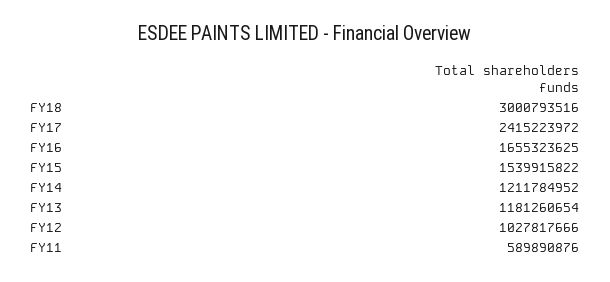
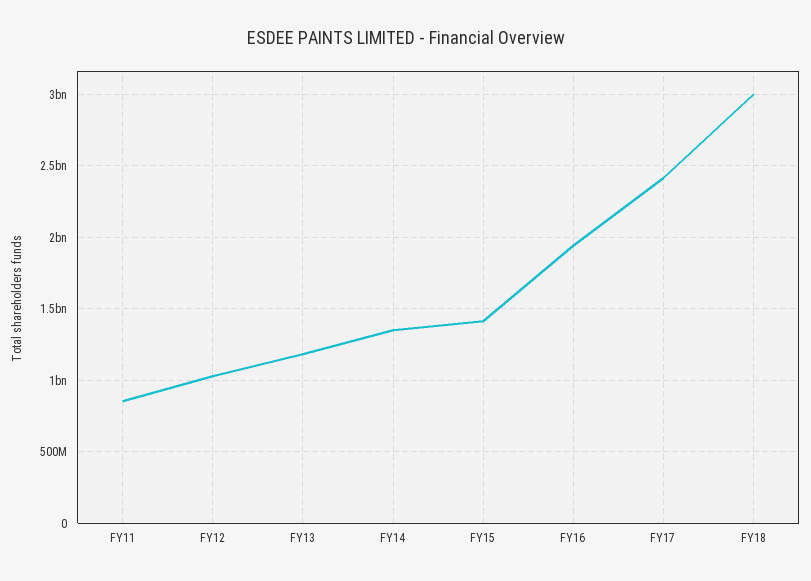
FY16: 1655323625 -> 1950000000
FY15: 1539915822 -> 1400000000
FY14: 1211784952 -> 1350000000
FY11: 589890876 -> 850000000

